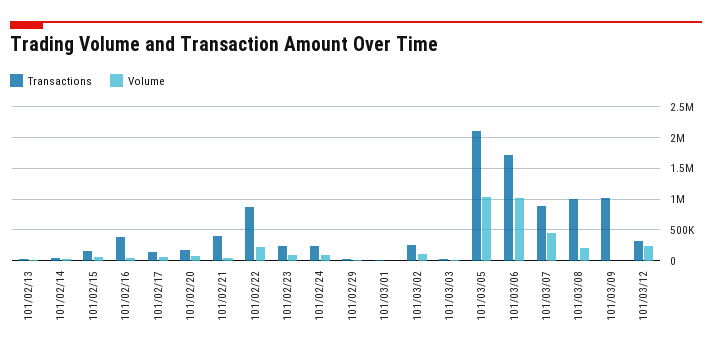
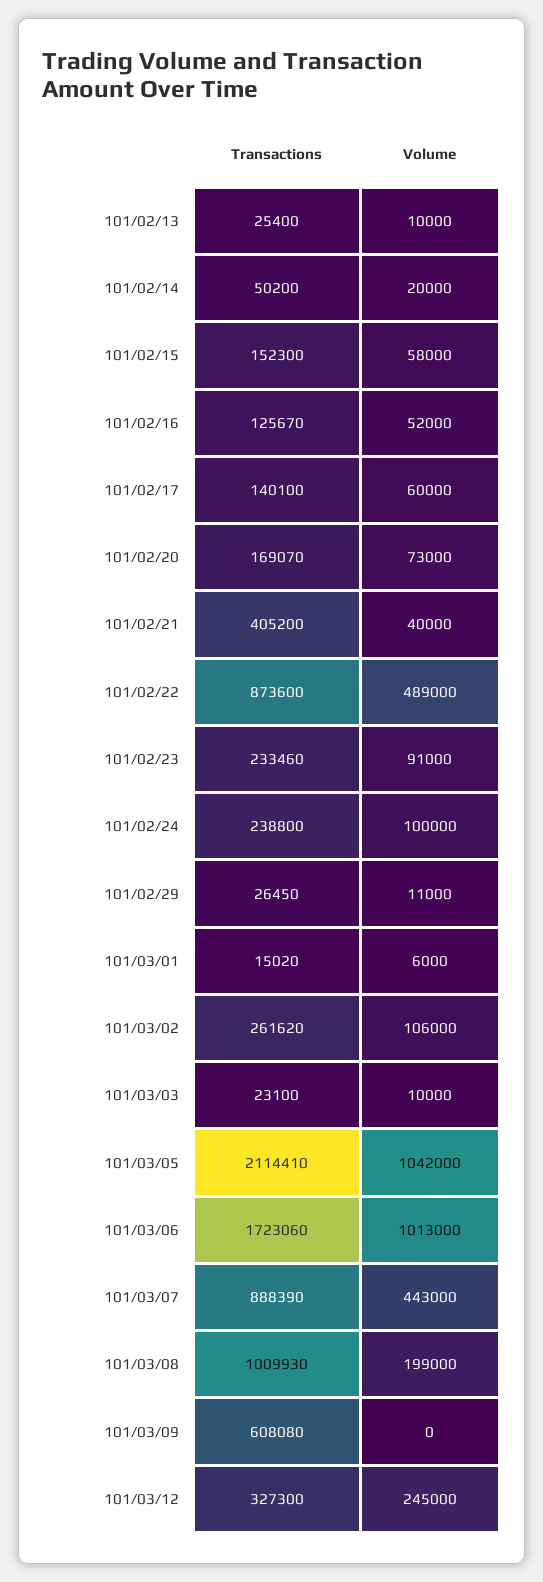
Transactions, 101/02/16: 400000 -> 125670
Volume, 101/02/22: 200000 -> 489000
Transactions, 101/03/09: 1000000 -> 608080

